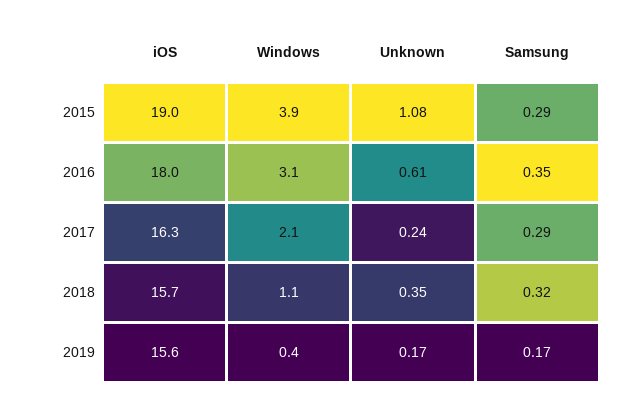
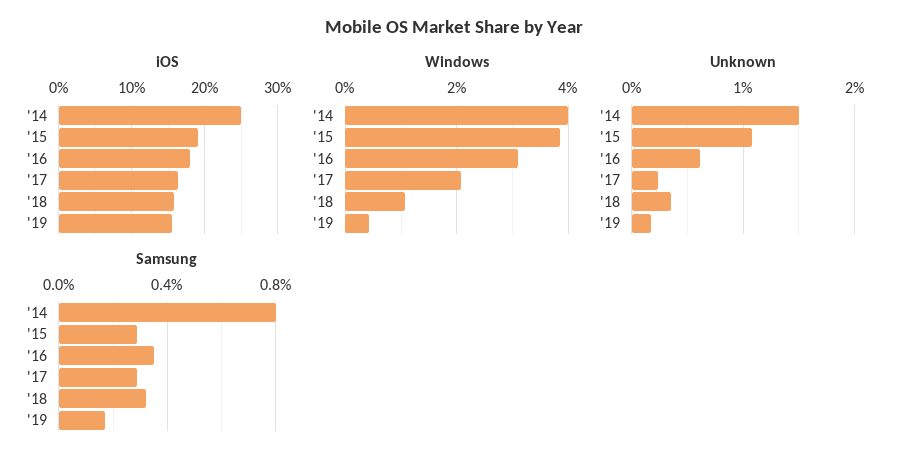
iOS, '14: none -> 25
Windows, '14: none -> 4
Unknown, '14: none -> 1.5
Samsung, '14: none -> 0.8

